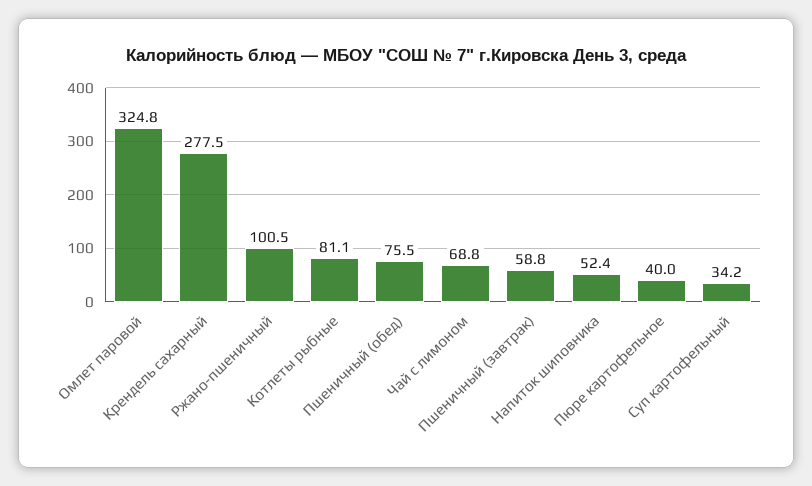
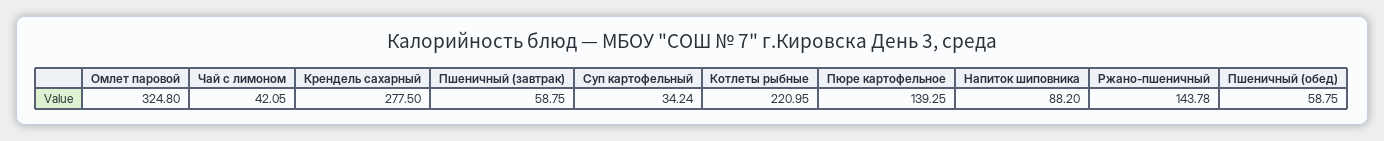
Ржано-пшеничный: 100.5 -> 143.78
Котлеты рыбные: 81.1 -> 220.95
Пшеничный (обед): 75.5 -> 58.75
Чай с лимоном: 68.8 -> 42.05
Напиток шиповника: 52.4 -> 88.2
Пюре картофельное: 40 -> 139.25

